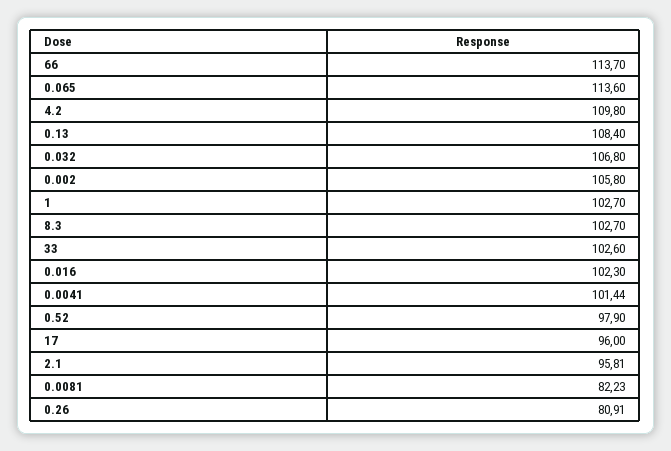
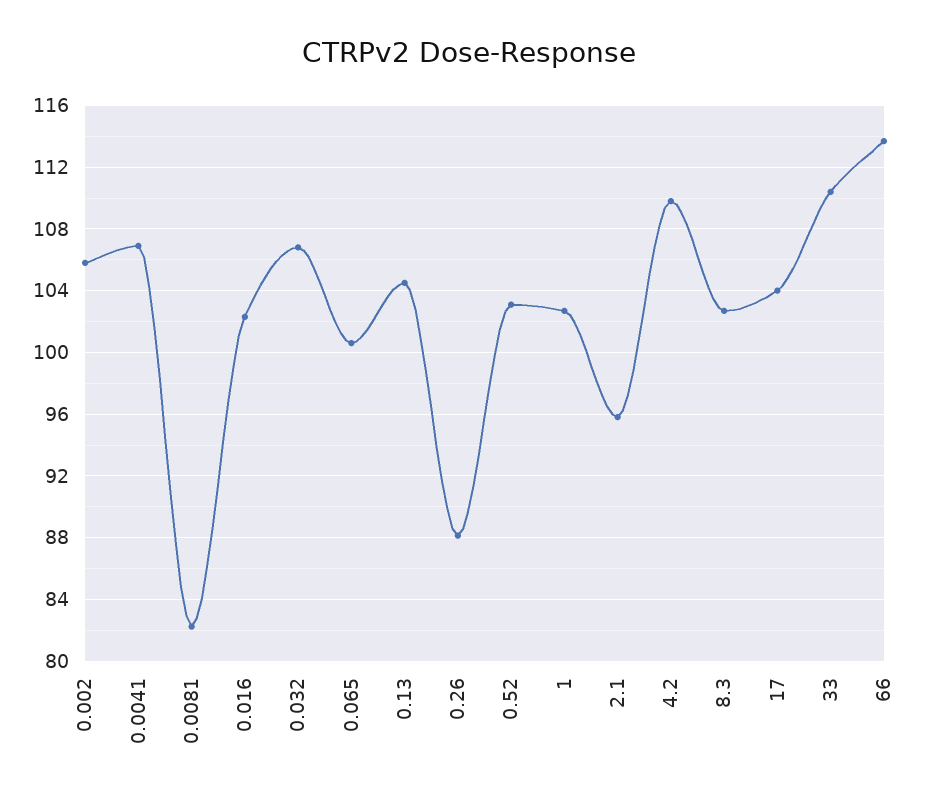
0.065: 113.6 -> 100.5
0.13: 108.4 -> 104.5
33: 102.6 -> 110.5
0.0041: 101.44 -> 107
0.52: 97.9 -> 103
17: 96 -> 104
0.26: 80.91 -> 88

